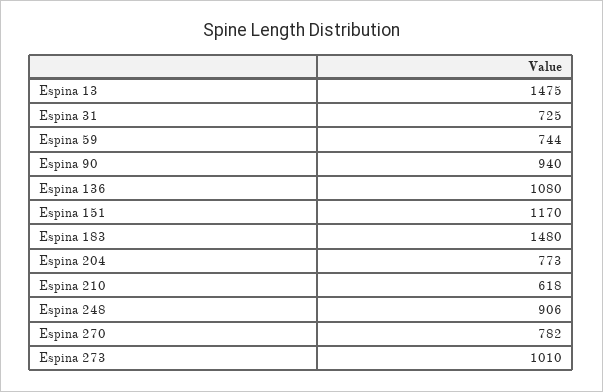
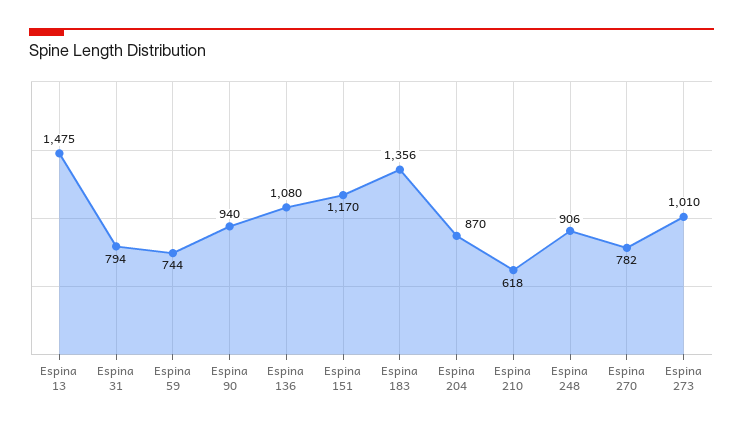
Espina 31: 725 -> 794
Espina 183: 1480 -> 1356
Espina 204: 773 -> 870

